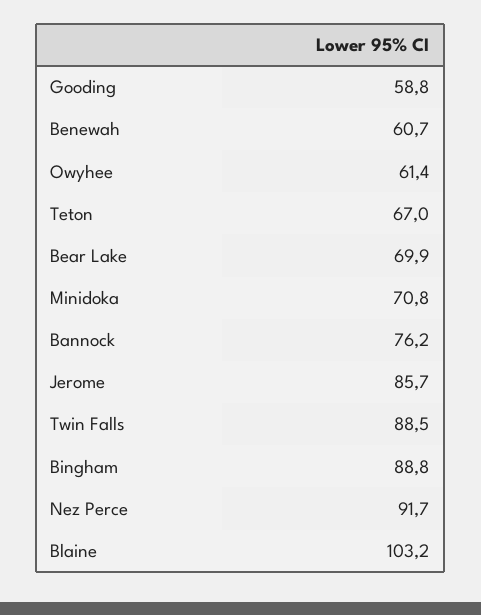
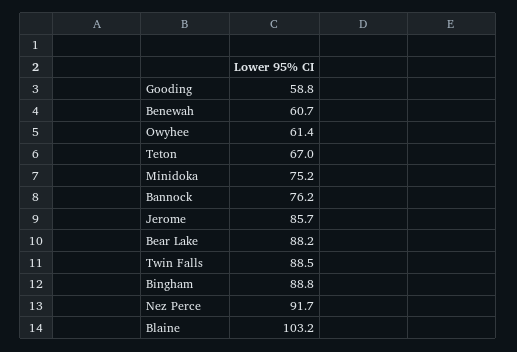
Bear Lake: 69.9 -> 88.2
Minidoka: 70.8 -> 75.2

